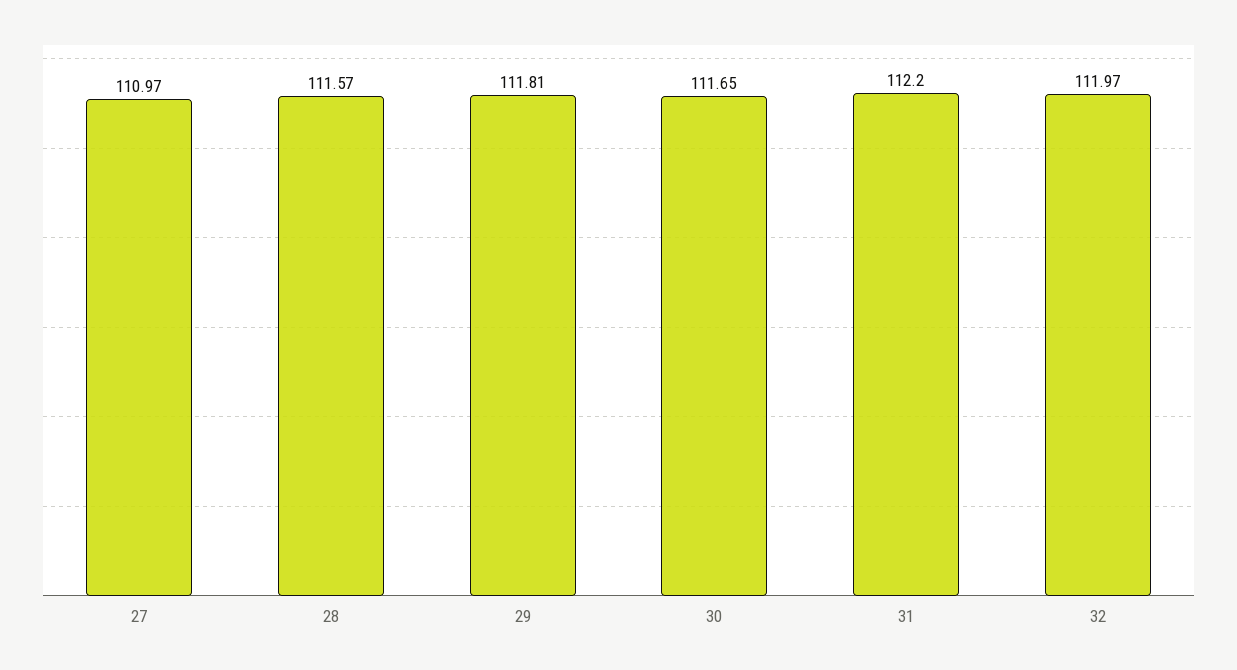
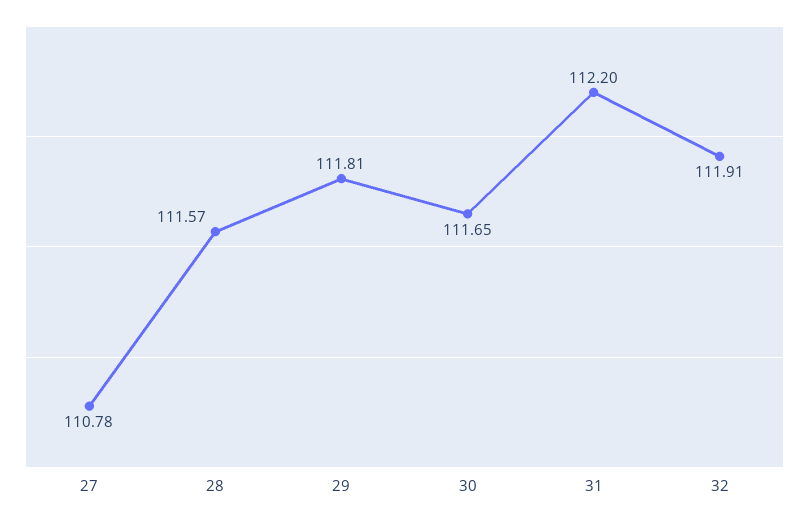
27: 110.97 -> 110.78
32: 111.97 -> 111.91

